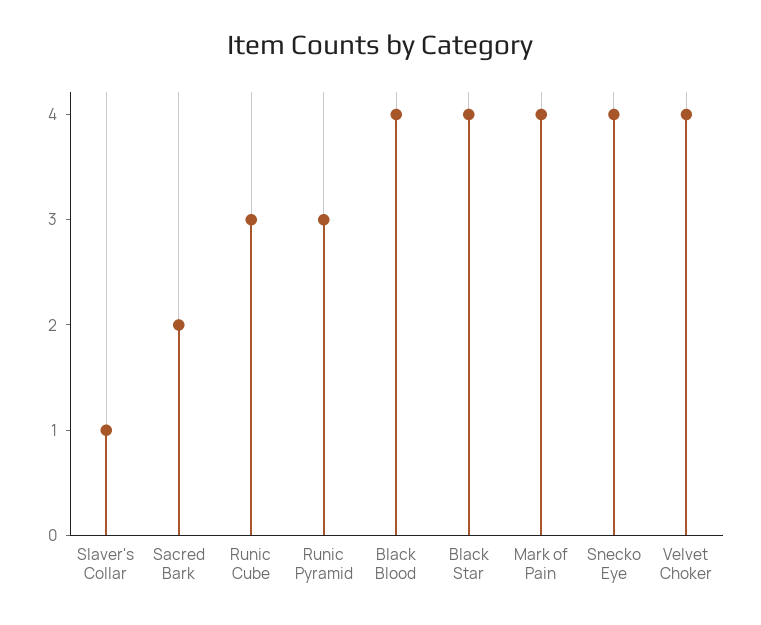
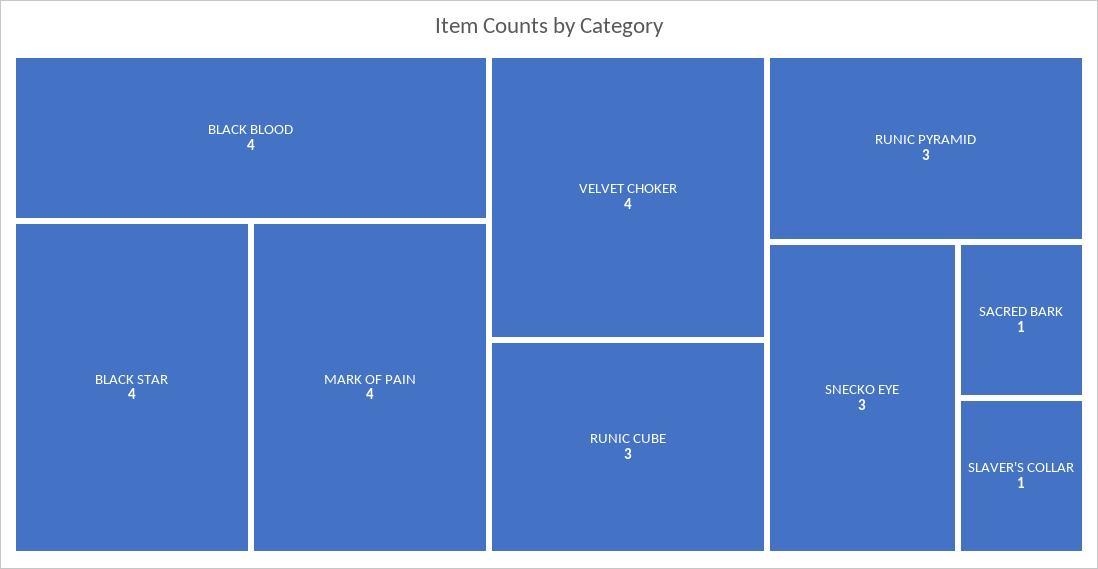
Sacred Bark: 2 -> 1
Snecko Eye: 4 -> 3

